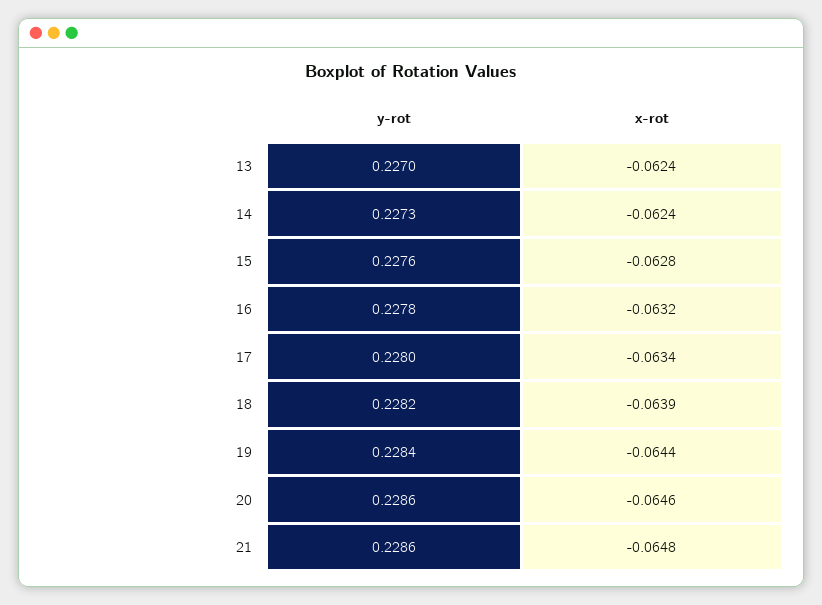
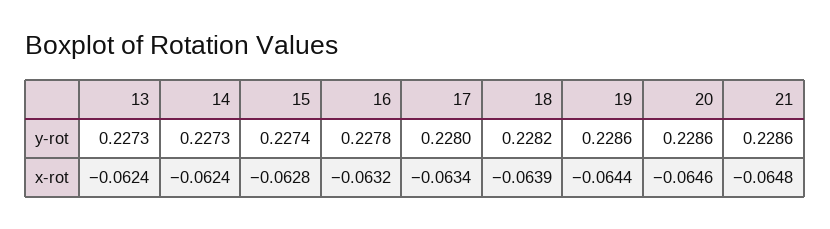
y-rot, 13: 0.227 -> 0.2273
y-rot, 15: 0.2276 -> 0.2274
y-rot, 19: 0.2284 -> 0.2286

